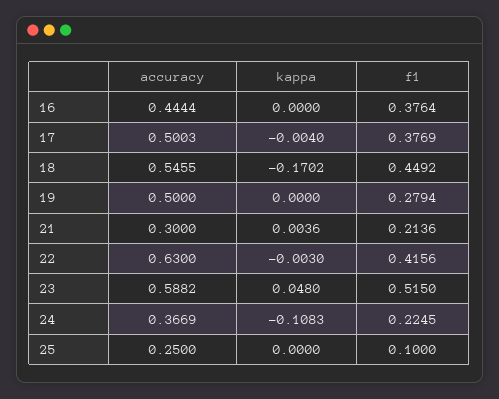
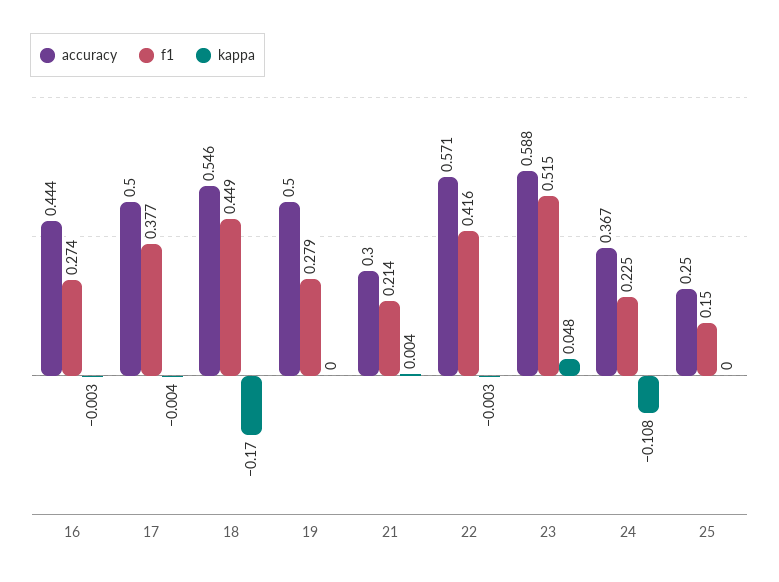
kappa, 16: 0 -> -0.003
f1, 16: 0.3764 -> 0.274
accuracy, 22: 0.63 -> 0.571
f1, 25: 0.1 -> 0.15

